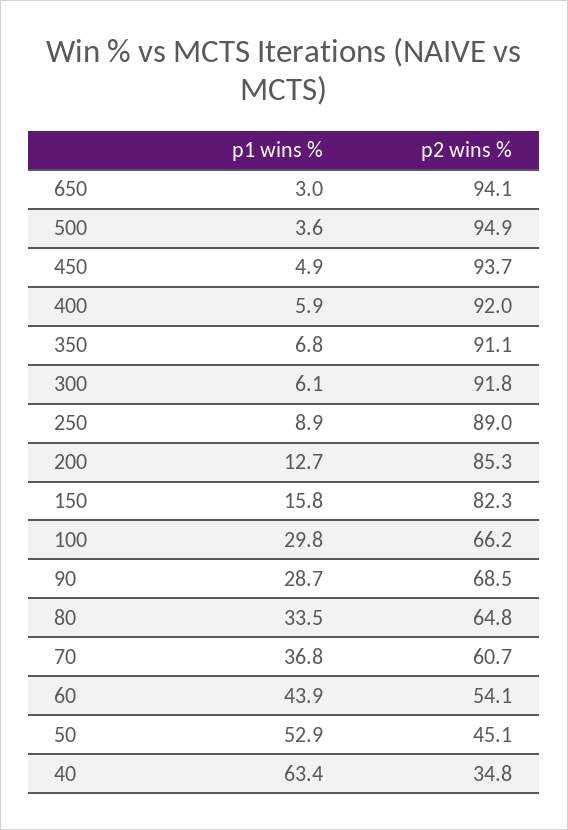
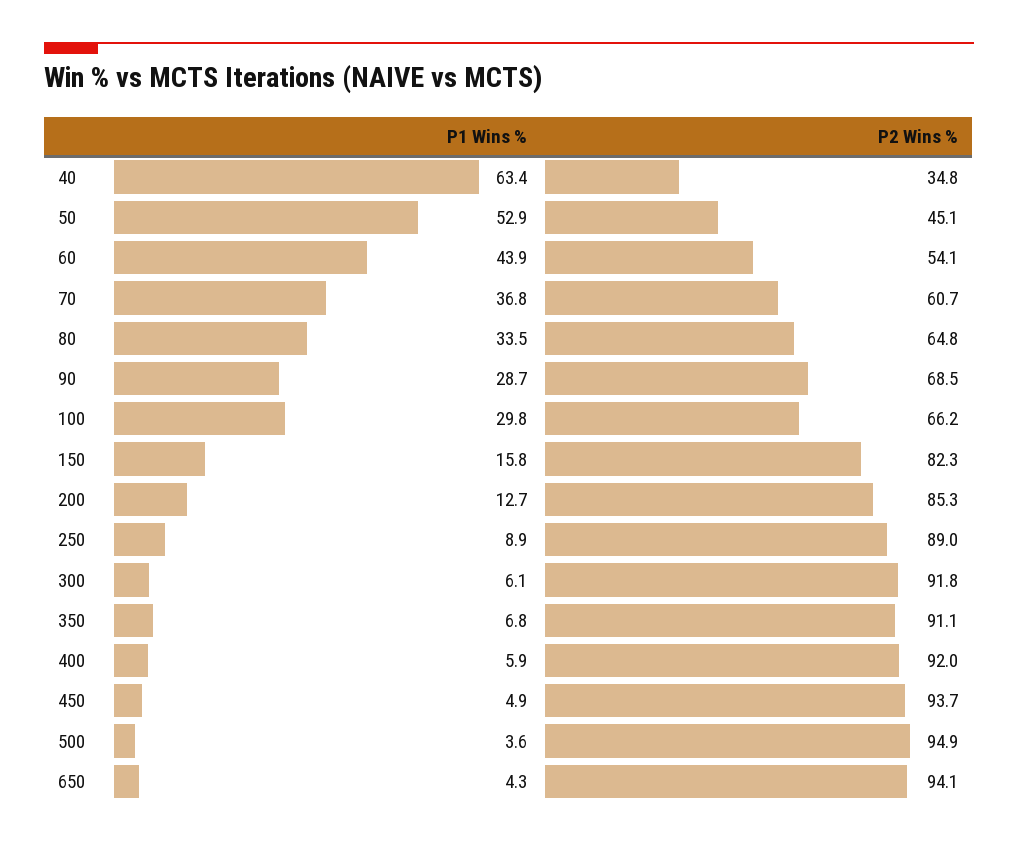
p1 wins %, 650: 3 -> 4.3

